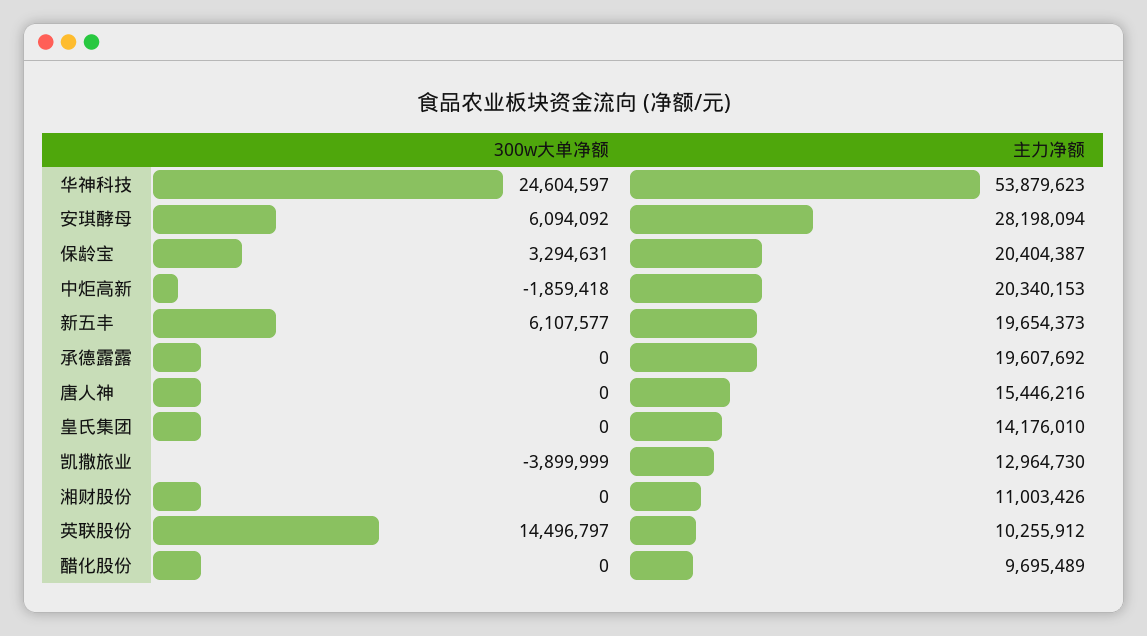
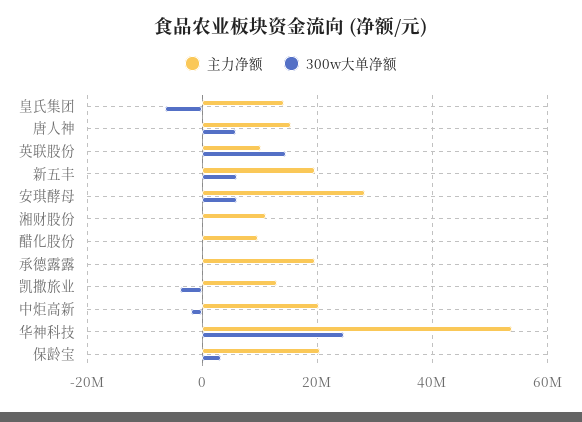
300w大单净额, 唐人神: 0 -> 6000000
300w大单净额, 皇氏集团: 0 -> -6000000

